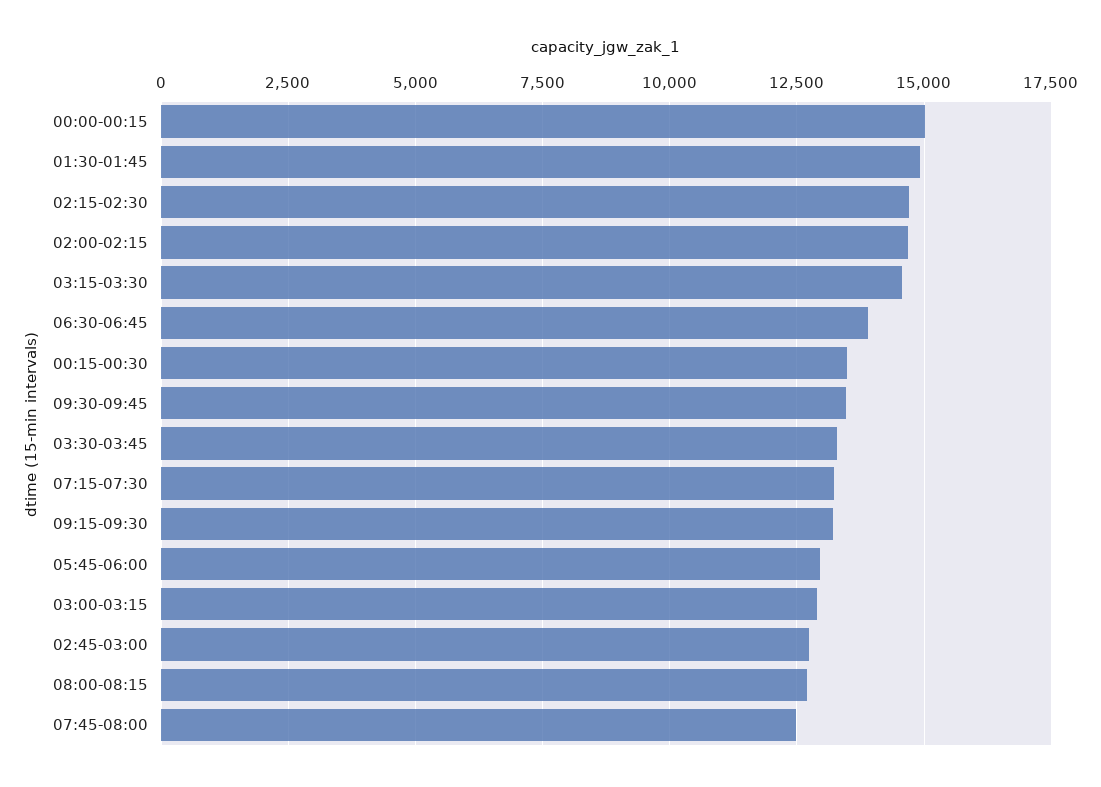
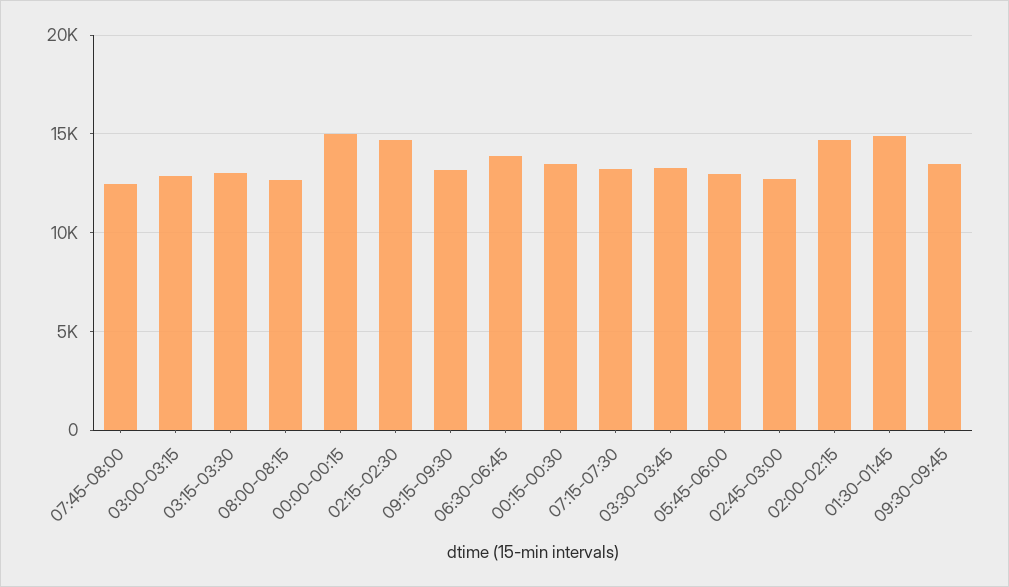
03:15-03:30: 14500 -> 13000

